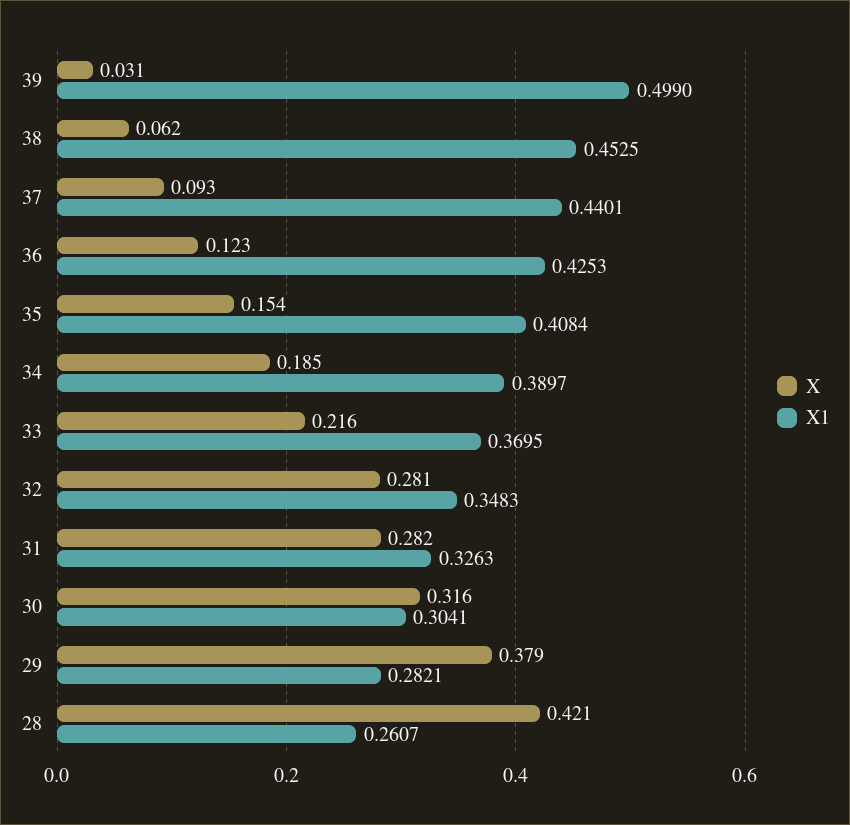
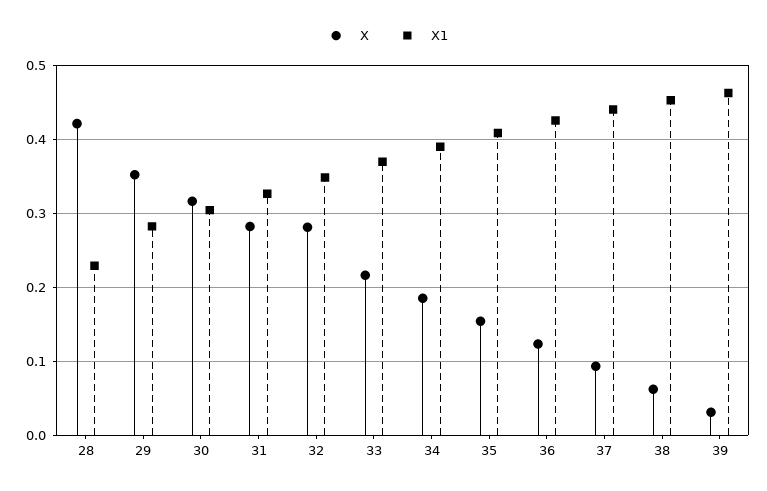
X1, 39: 0.499 -> 0.46
X, 29: 0.379 -> 0.35
X1, 28: 0.2607 -> 0.23

